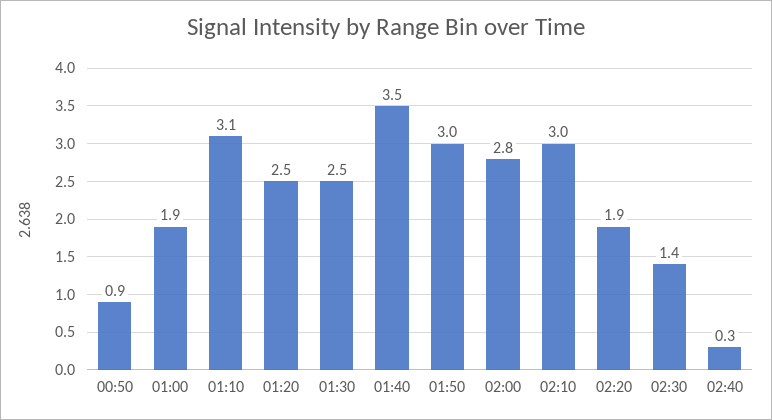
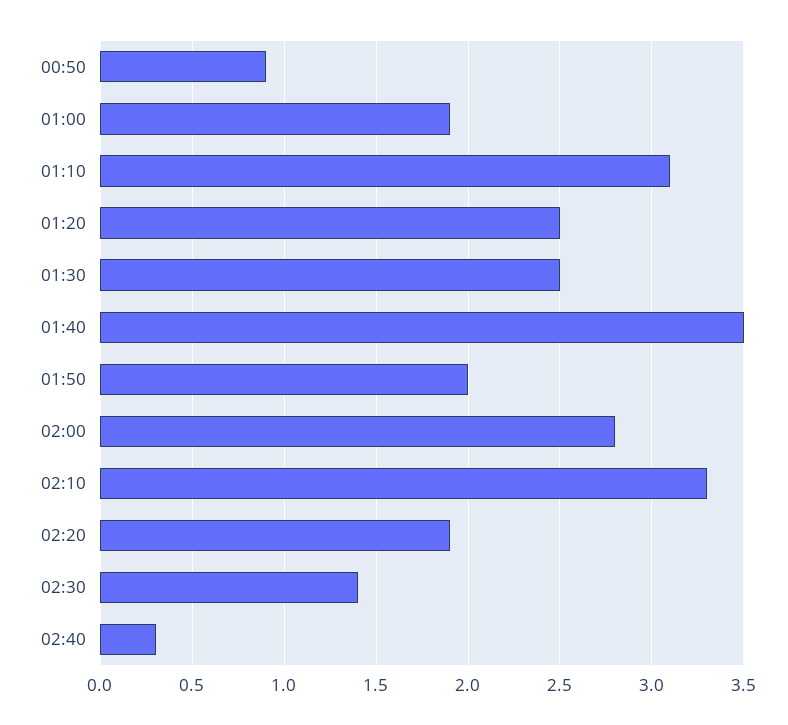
01:50: 3 -> 2
02:10: 3 -> 3.3

